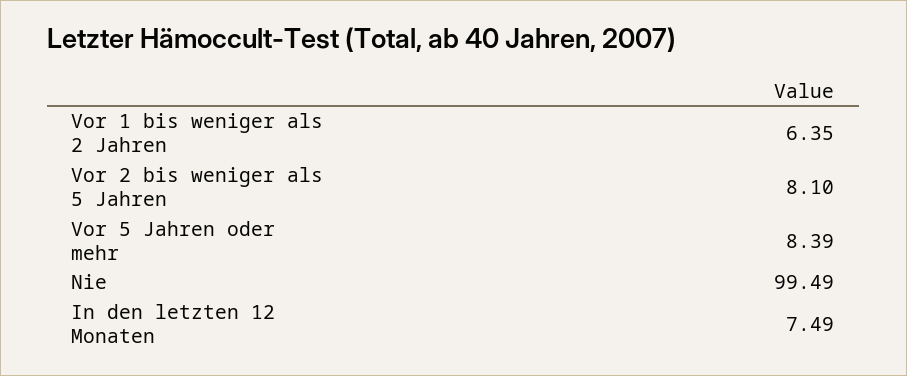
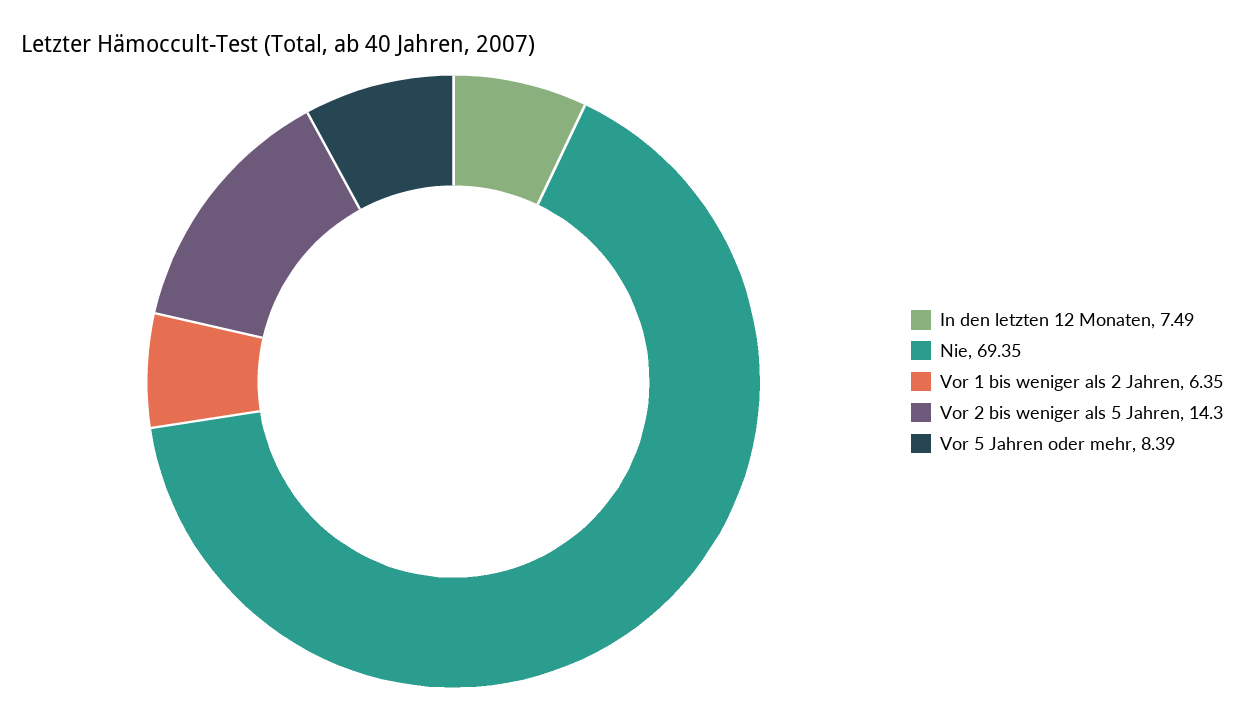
Vor 2 bis weniger als 5 Jahren: 8.1 -> 14.3
Nie: 99.49 -> 69.35

